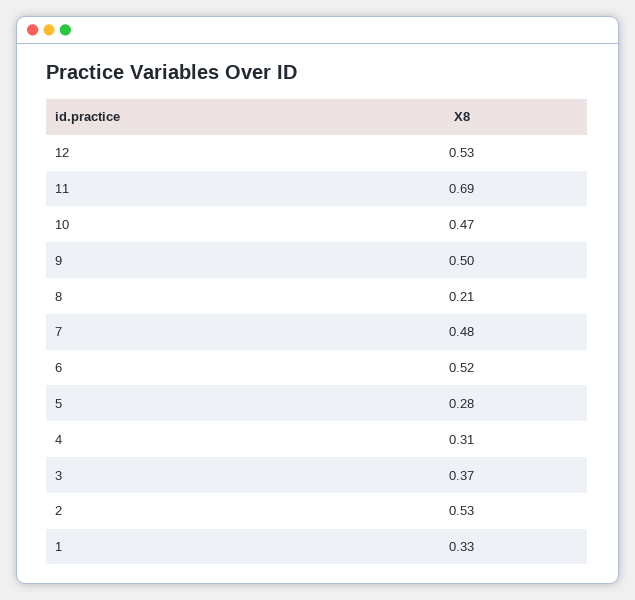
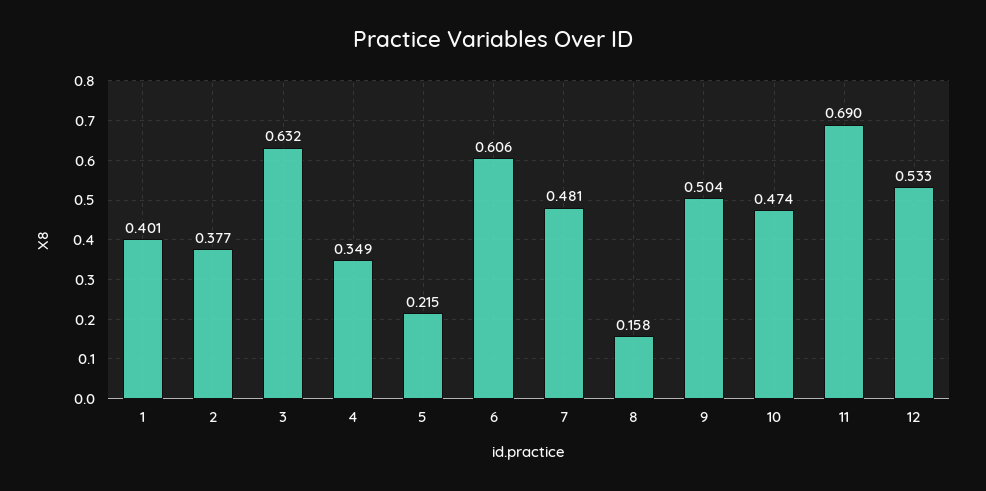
8: 0.21 -> 0.158
6: 0.52 -> 0.606
5: 0.28 -> 0.215
4: 0.31 -> 0.349
3: 0.37 -> 0.632
2: 0.53 -> 0.377
1: 0.33 -> 0.401

